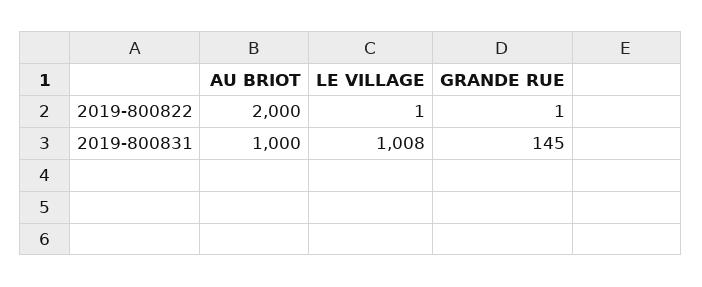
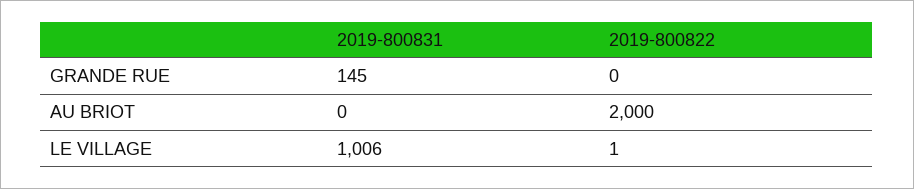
GRANDE RUE, 2019-800822: 1 -> 0
AU BRIOT, 2019-800831: 1000 -> 0
LE VILLAGE, 2019-800831: 1008 -> 1006

